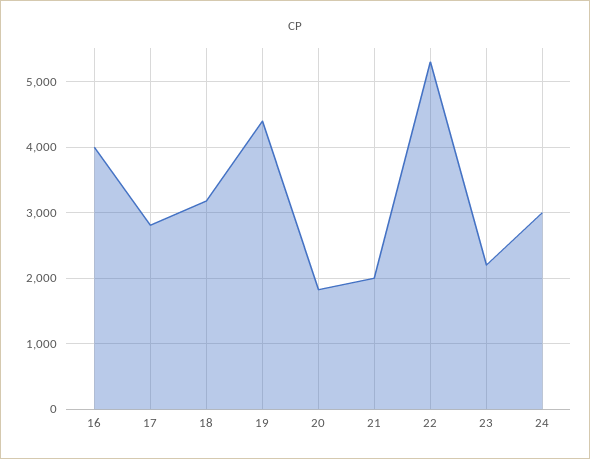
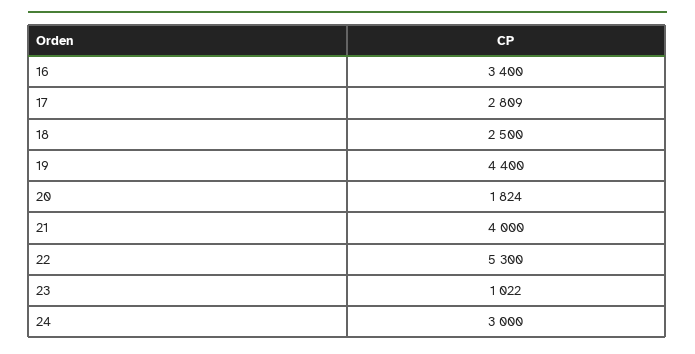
16: 4000 -> 3400
18: 3200 -> 2500
21: 2000 -> 4000
23: 2200 -> 1022

